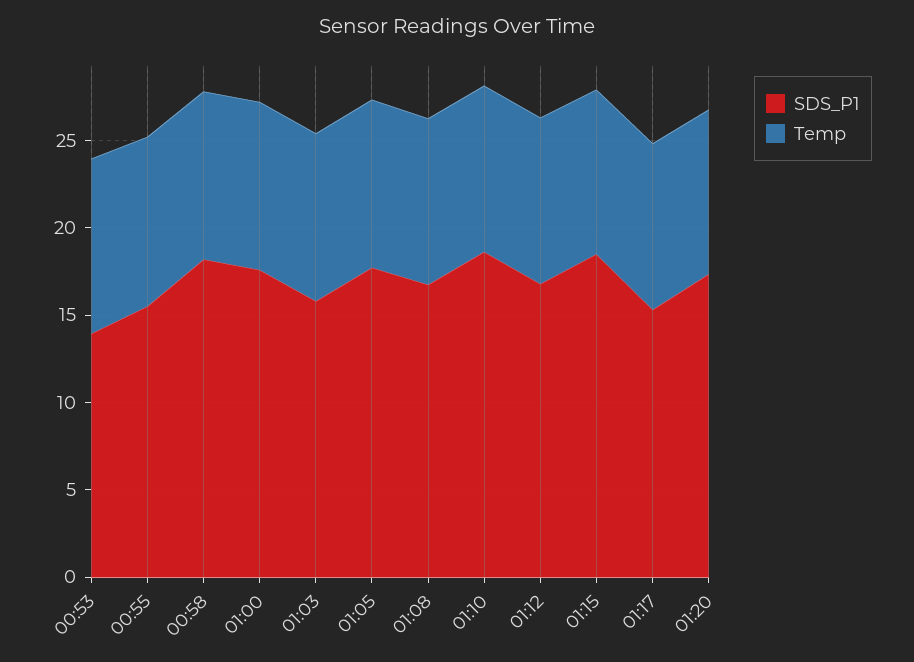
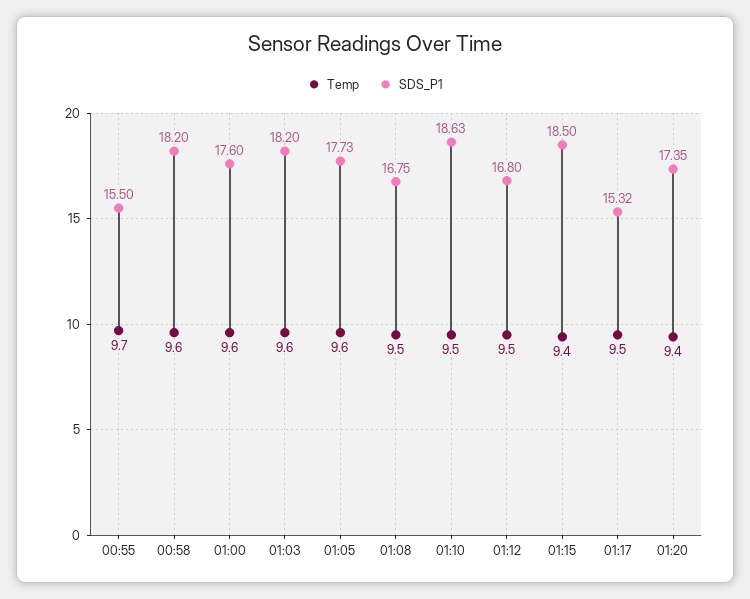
SDS_P1, 00:53: 14 -> none
Temp, 00:53: 10 -> none
SDS_P1, 01:03: 16 -> 18.2

